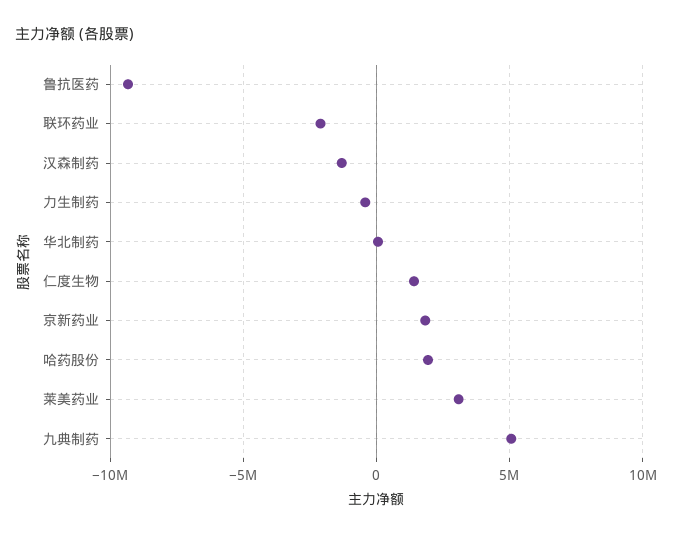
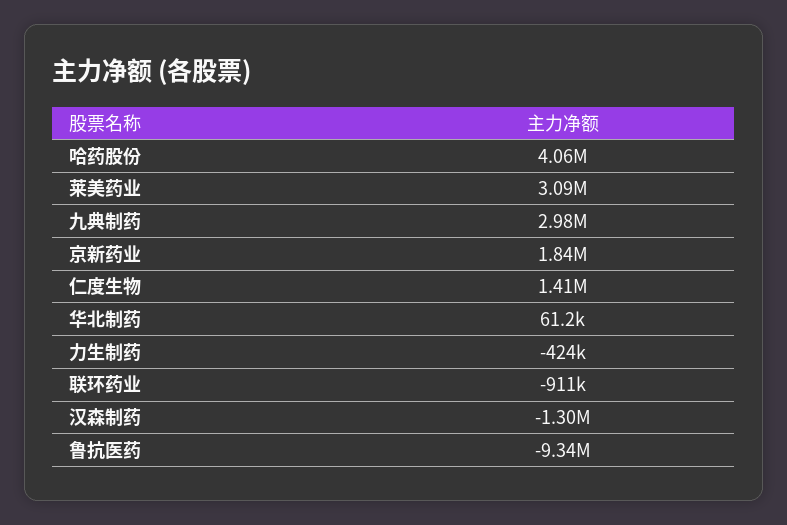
联环药业: -2000000 -> -911000
哈药股份: 2000000 -> 4060000
九典制药: 5000000 -> 2980000

